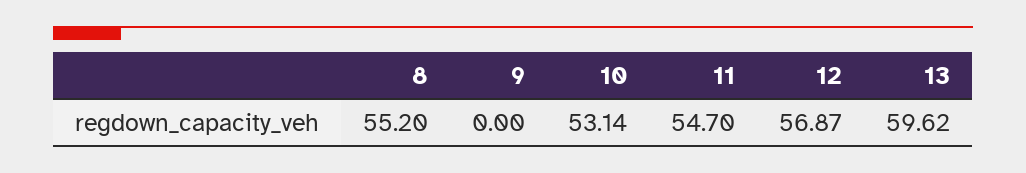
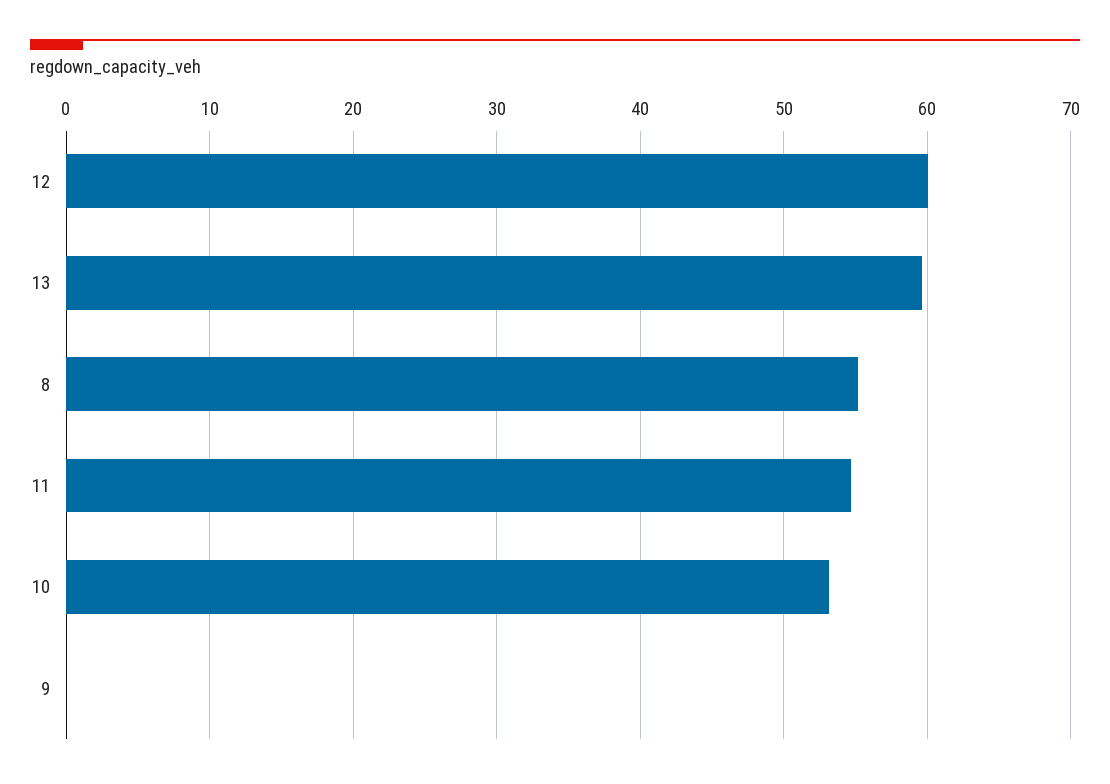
12: 56.87 -> 60

